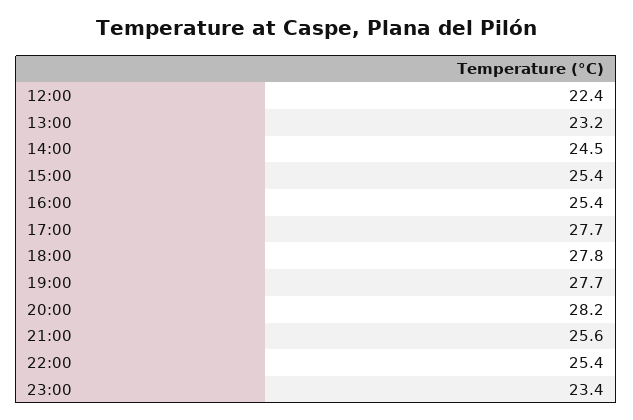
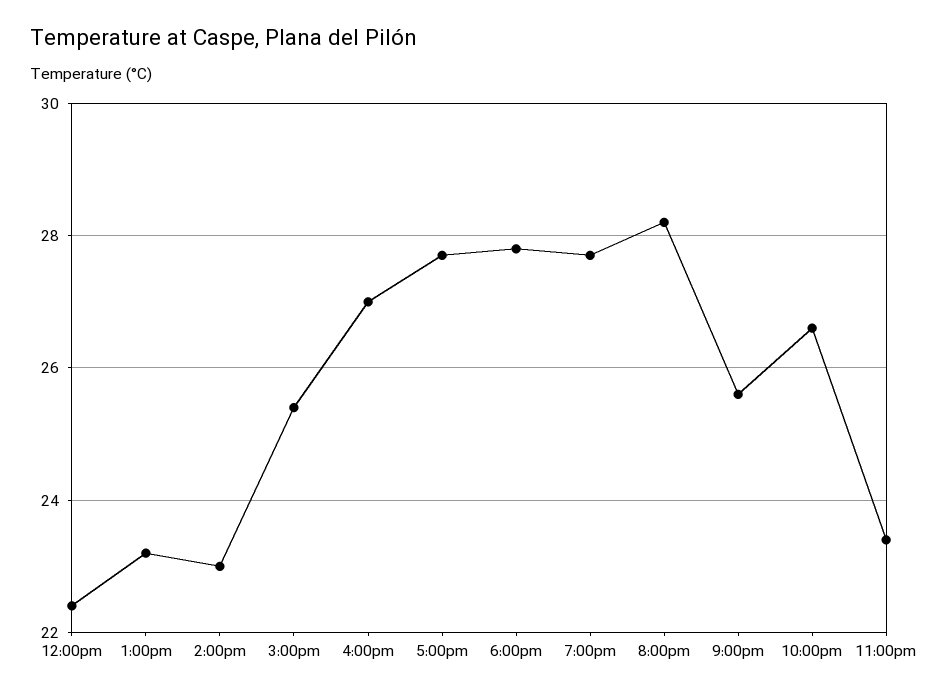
14:00: 24.5 -> 23
16:00: 25.4 -> 27
22:00: 25.4 -> 26.5

